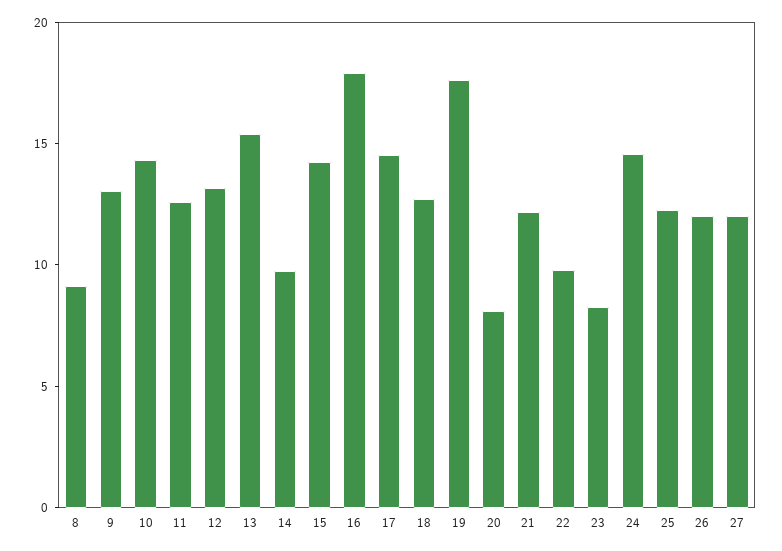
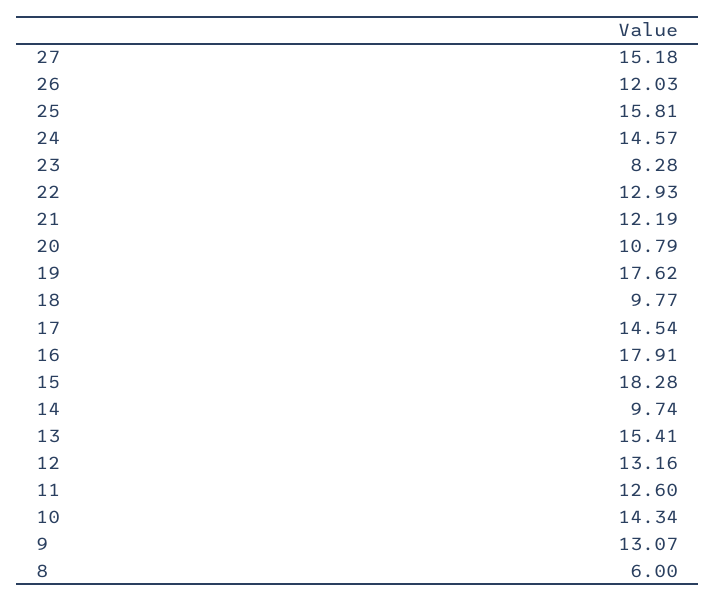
8: 9 -> 6
15: 14 -> 18.28
18: 13 -> 9.77
20: 8 -> 10.79
22: 10 -> 12.93
25: 12 -> 15.81
27: 12 -> 15.18

